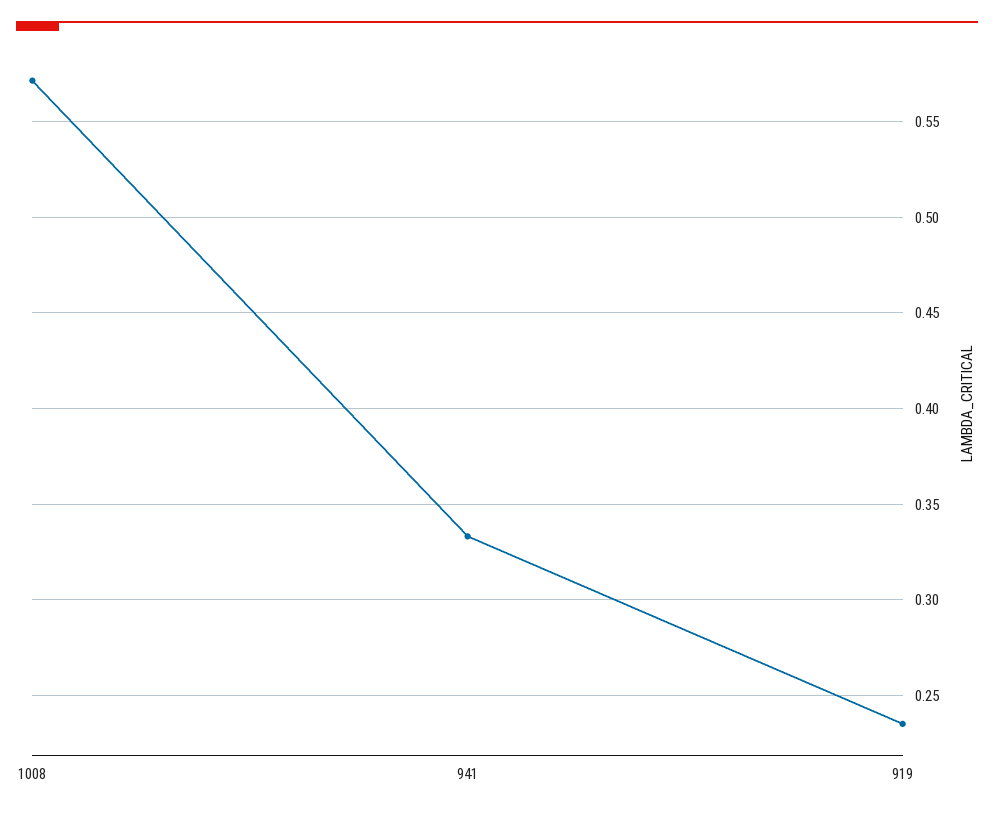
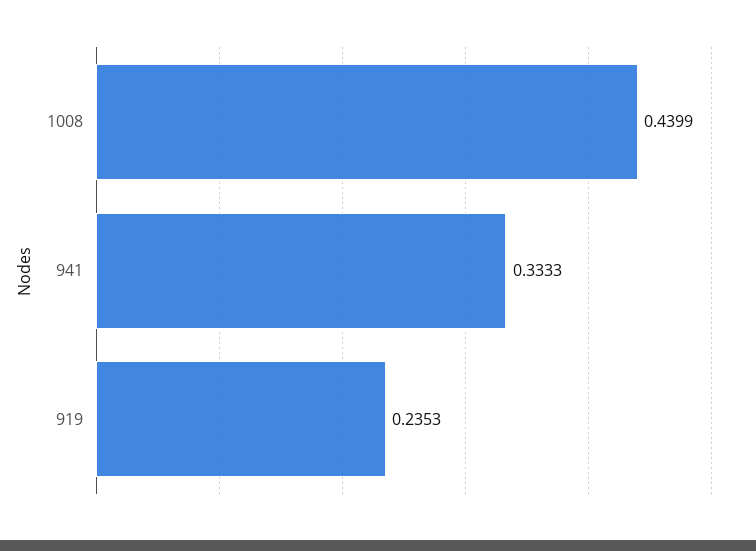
1008: 0.57 -> 0.4399

